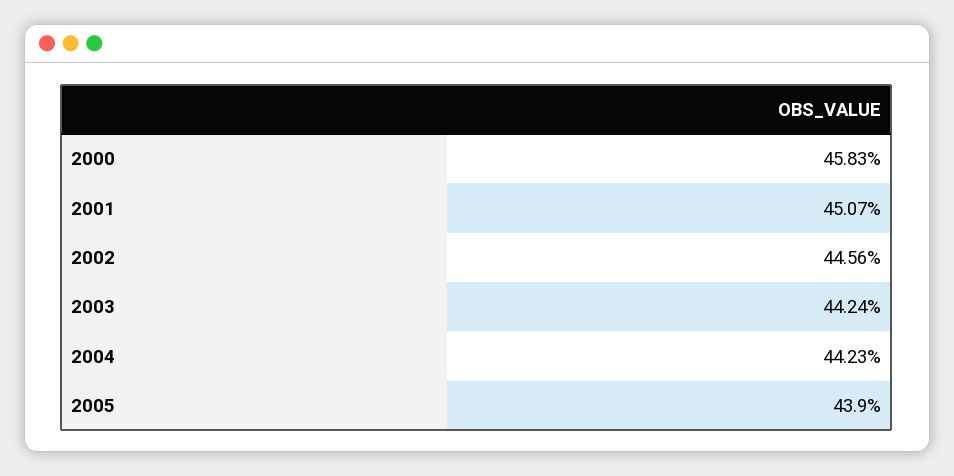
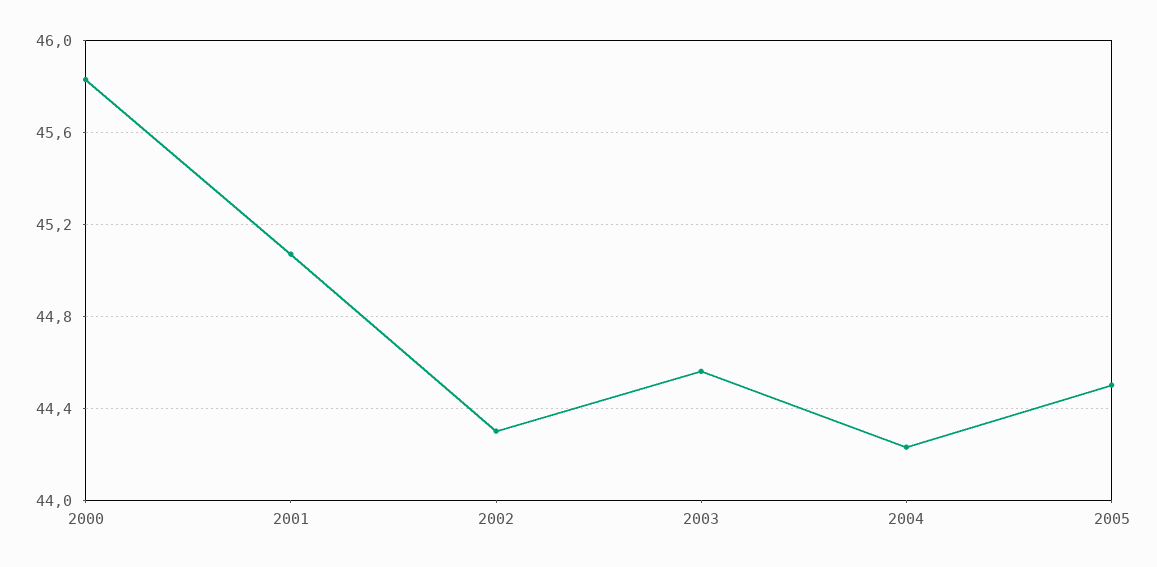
2002: 44.56 -> 44.3
2003: 44.24 -> 44.55
2005: 43.9 -> 44.5

